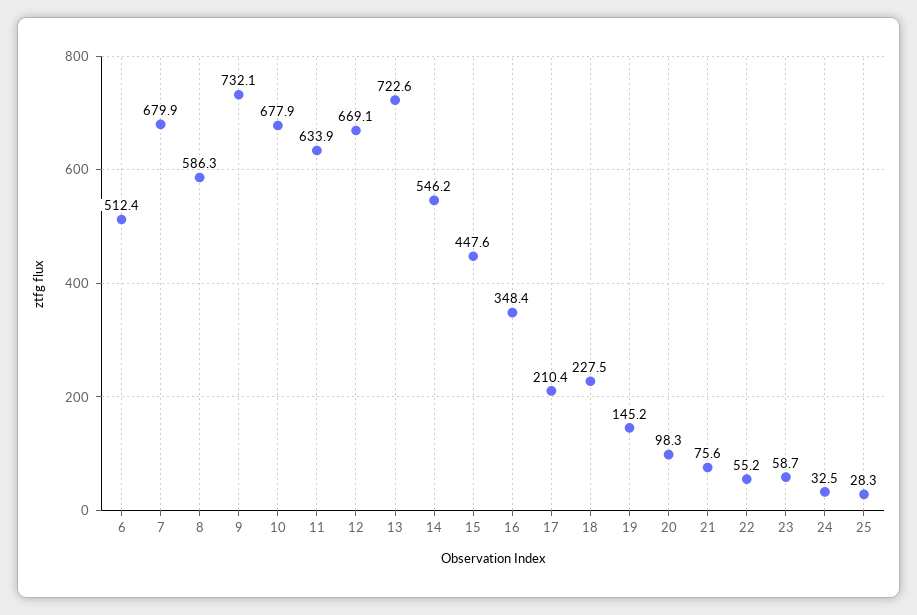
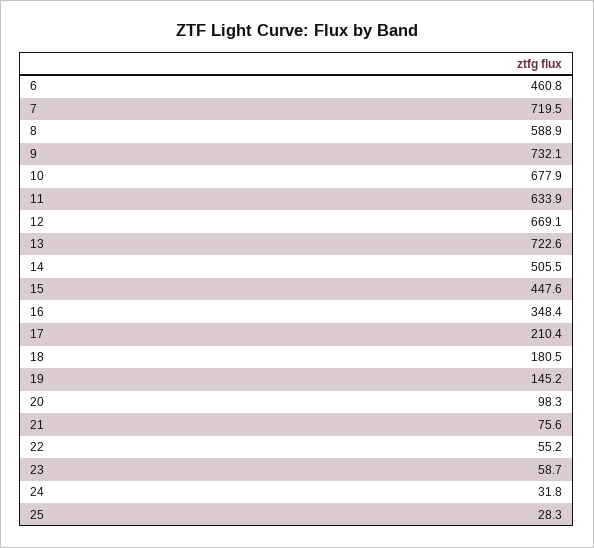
6: 512.4 -> 460.8
7: 679.9 -> 719.5
8: 586.3 -> 588.9
14: 546.2 -> 505.5
18: 227.5 -> 180.5
24: 32.5 -> 31.8

